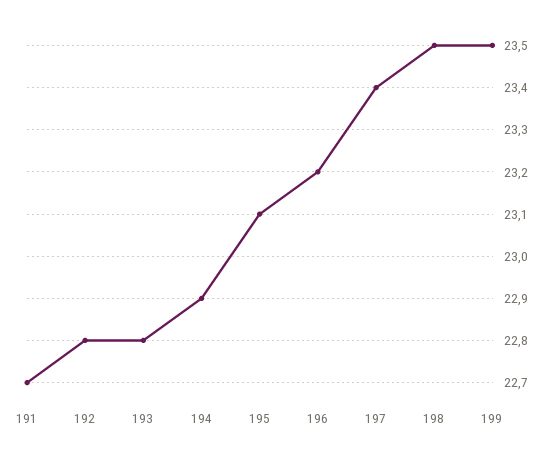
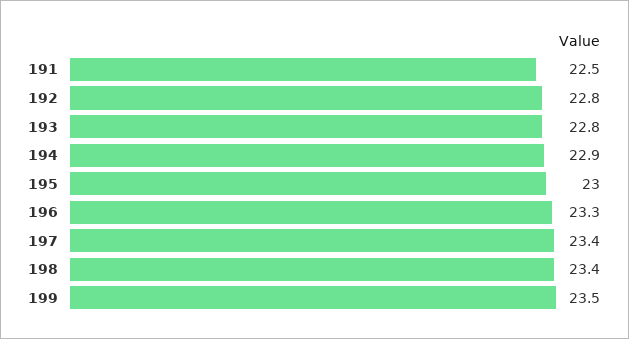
191: 22.7 -> 22.5
195: 23.1 -> 23
196: 23.2 -> 23.3
198: 23.5 -> 23.4

